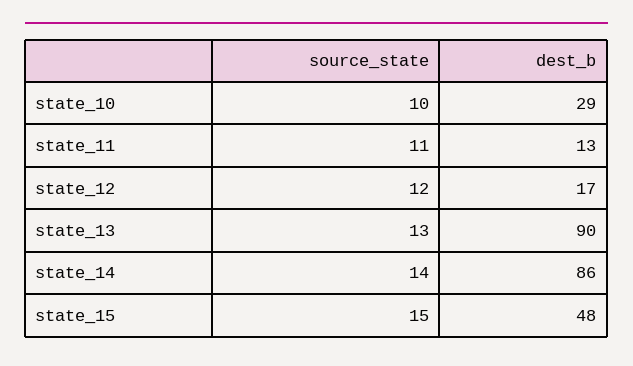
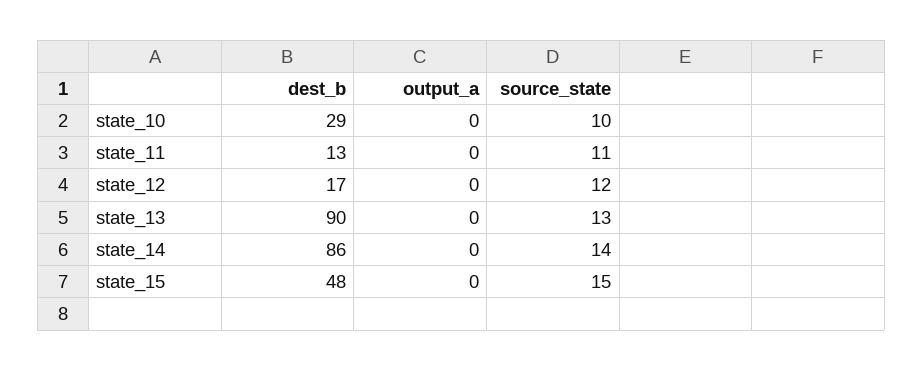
output_a, state_10: none -> 0
output_a, state_11: none -> 0
output_a, state_12: none -> 0
output_a, state_13: none -> 0
output_a, state_14: none -> 0
output_a, state_15: none -> 0

